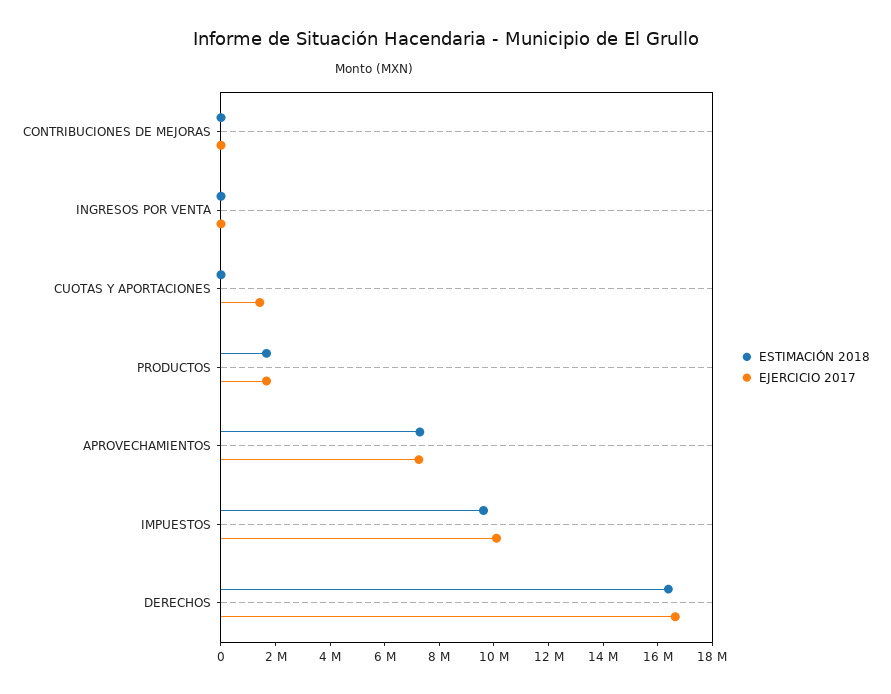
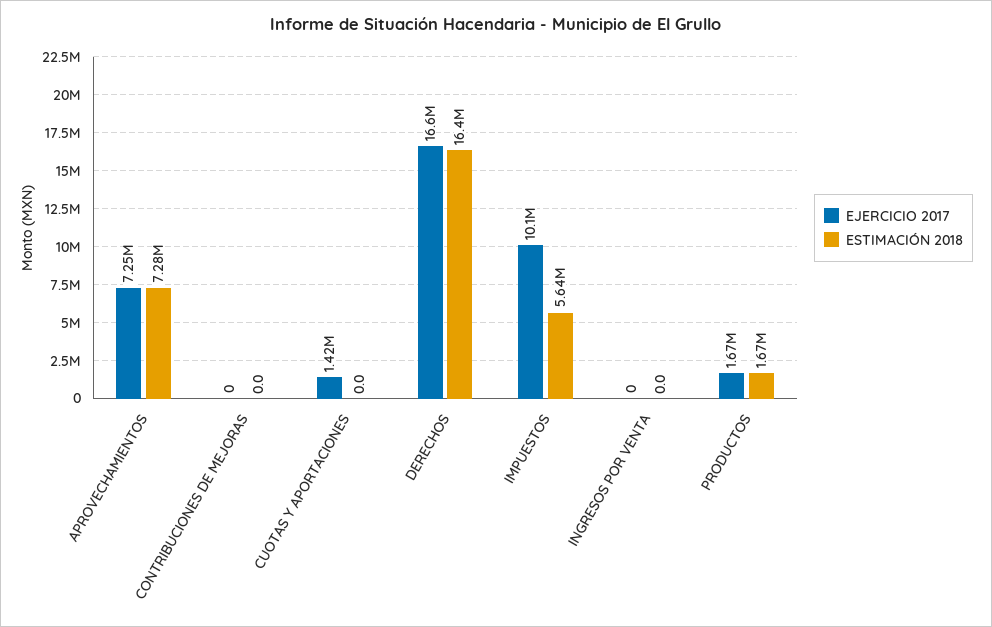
ESTIMACIÓN 2018, IMPUESTOS: 9500000 -> 5640000

